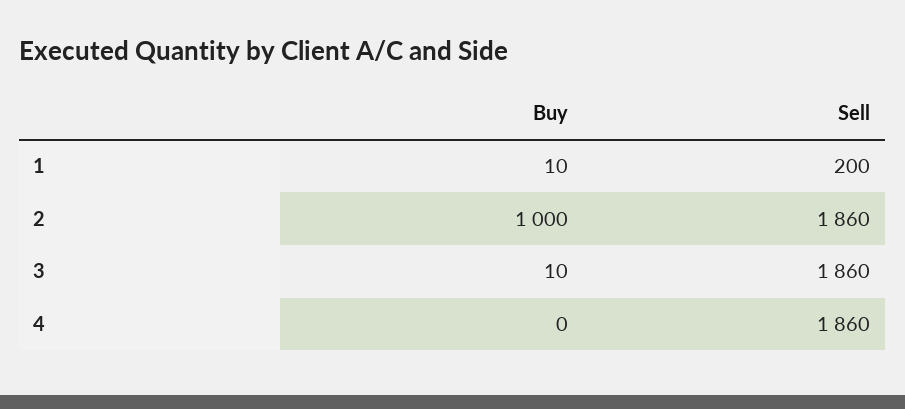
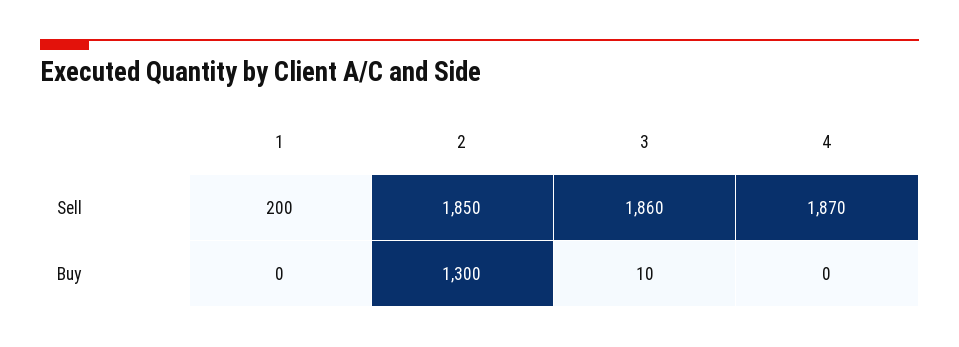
Buy, 1: 10 -> 0
Buy, 2: 1000 -> 1300
Sell, 2: 1860 -> 1850
Sell, 4: 1860 -> 1870

